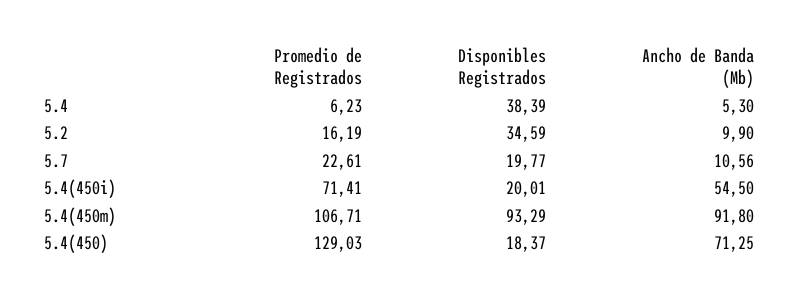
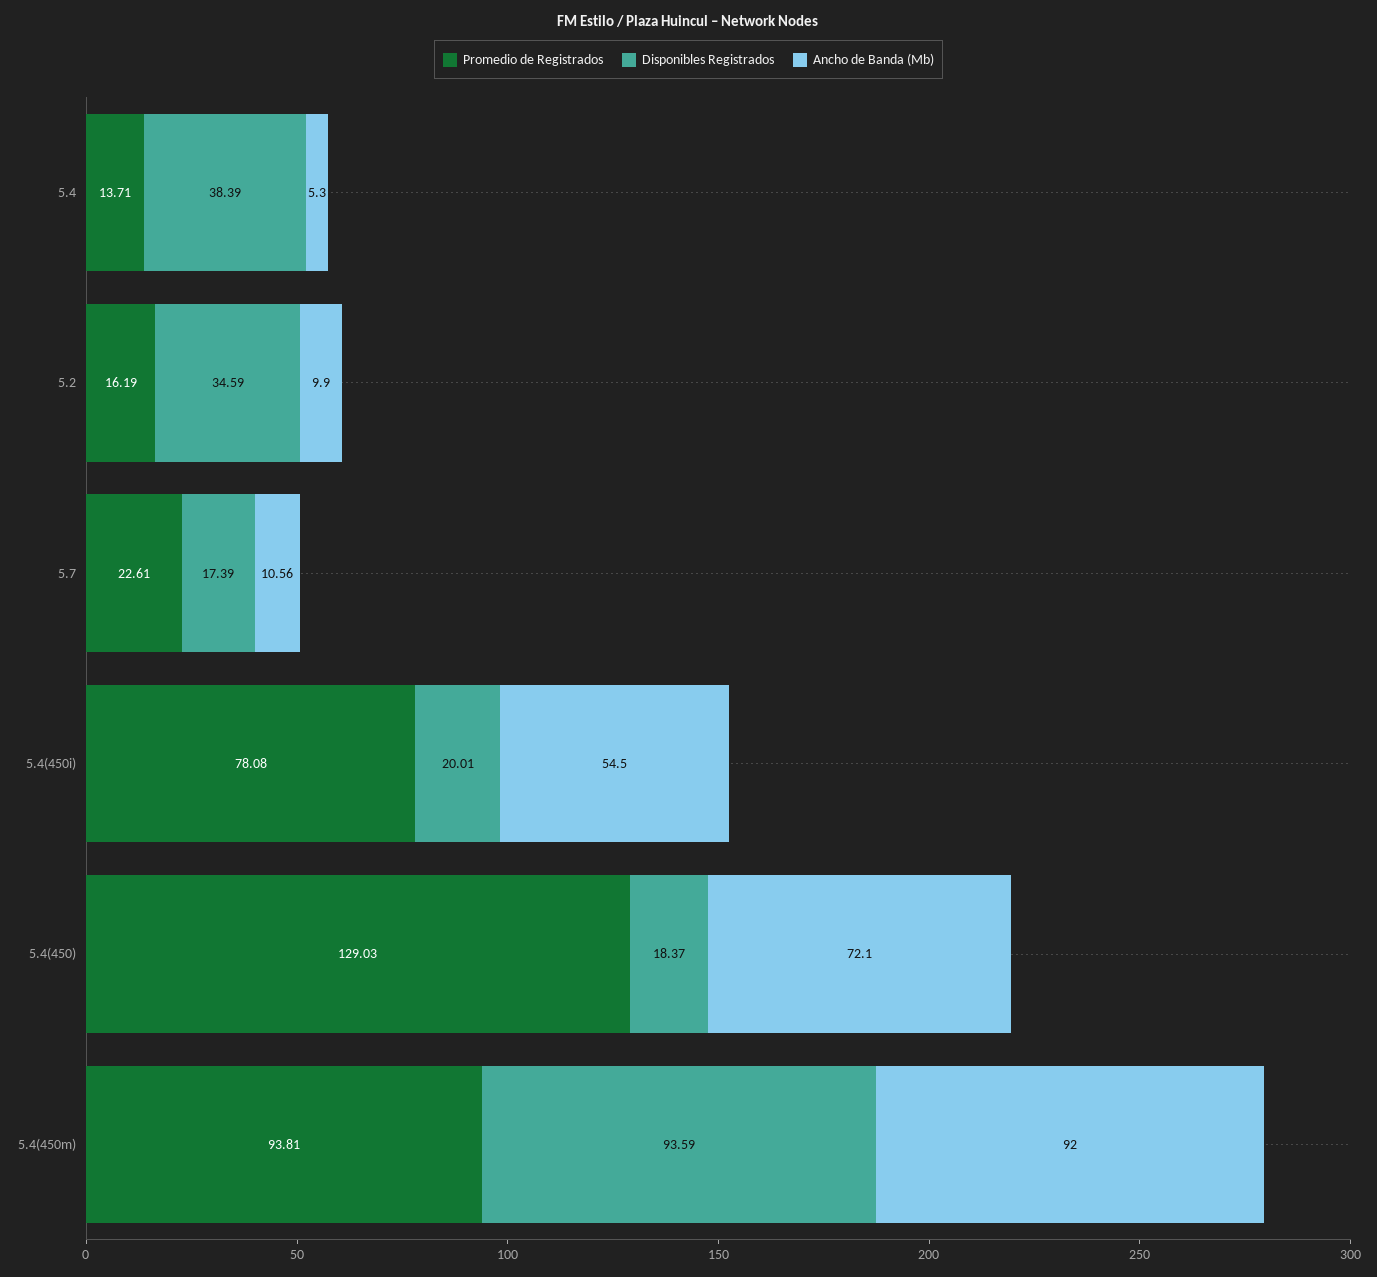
Promedio de Registrados, 5.4: 6.23 -> 13.71
Disponibles Registrados, 5.7: 19.77 -> 17.39
Promedio de Registrados, 5.4(450i): 71.41 -> 78.08
Promedio de Registrados, 5.4(450m): 106.71 -> 93.81
Disponibles Registrados, 5.4(450m): 93.29 -> 93.59
Ancho de Banda (Mb), 5.4(450m): 91.8 -> 92
Ancho de Banda (Mb), 5.4(450): 71.25 -> 72.1

